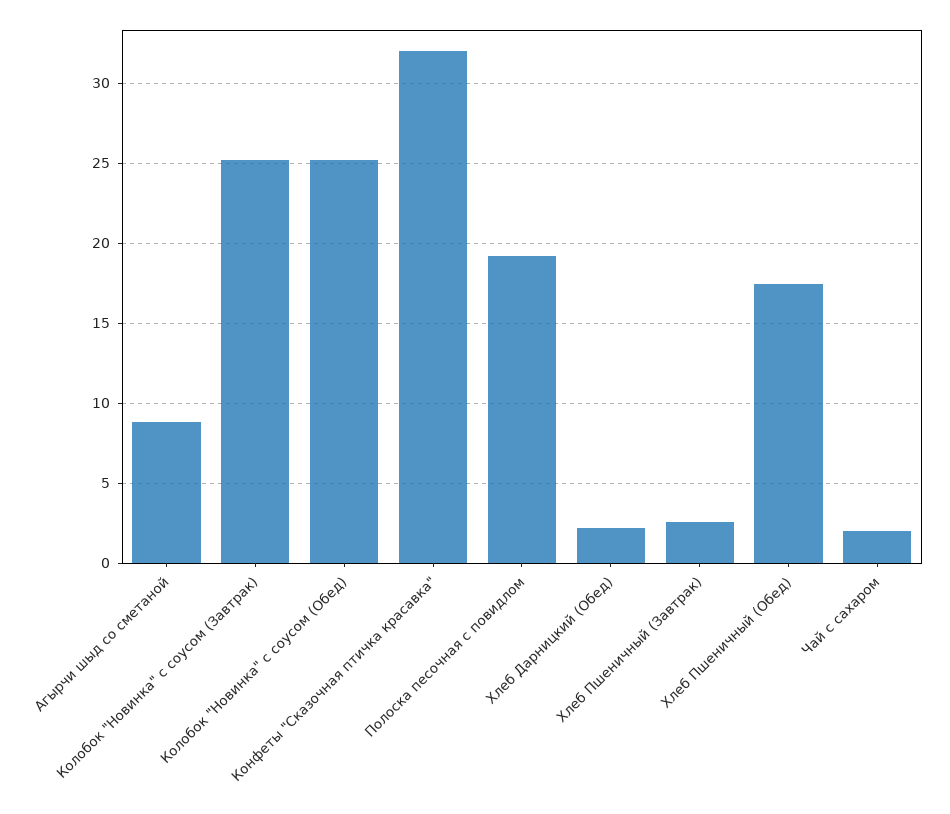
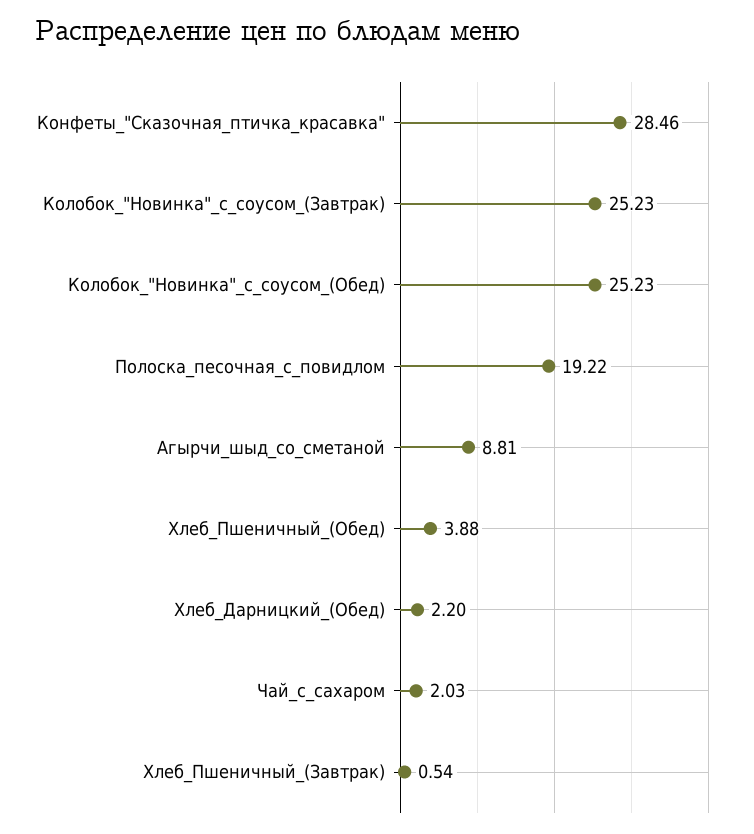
Конфеты "Сказочная птичка красавка": 32 -> 28.46
Хлеб Пшеничный (Завтрак): 2.5 -> 0.54
Хлеб Пшеничный (Обед): 17.5 -> 3.88

